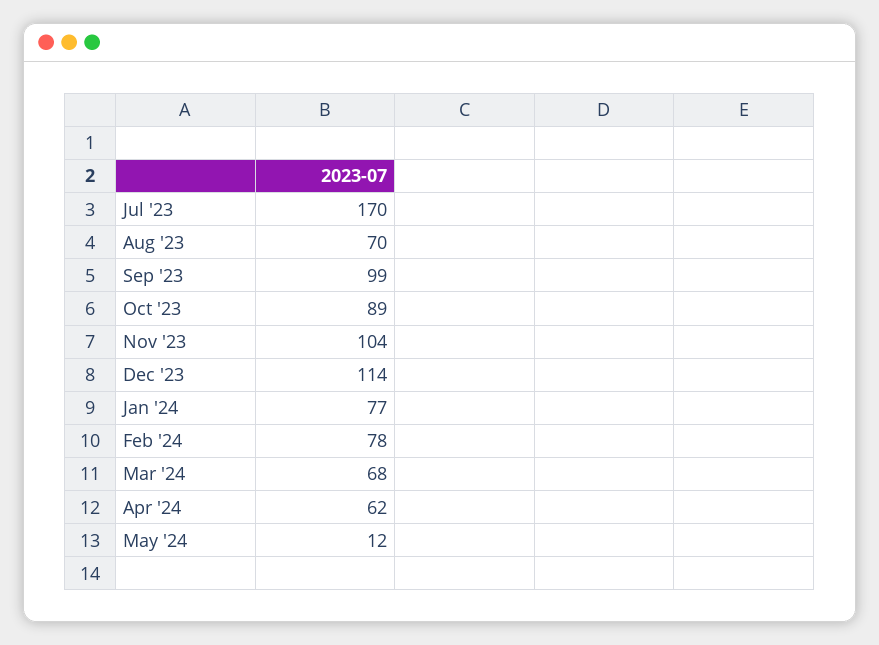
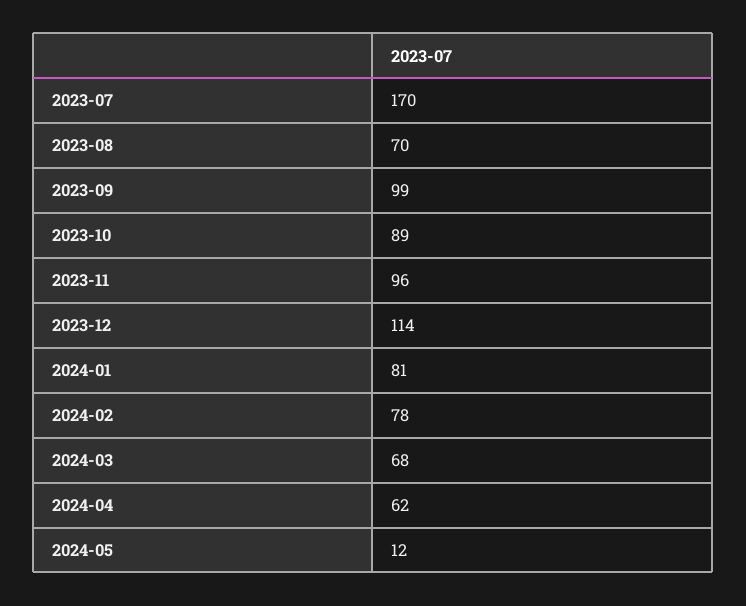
Nov '23: 104 -> 96
Jan '24: 77 -> 81

